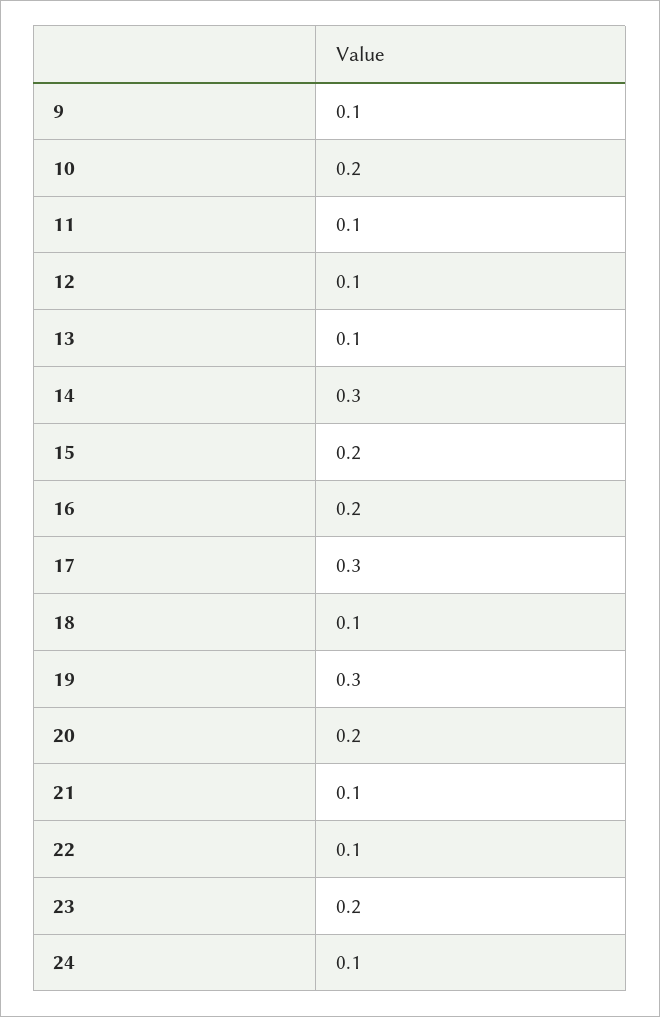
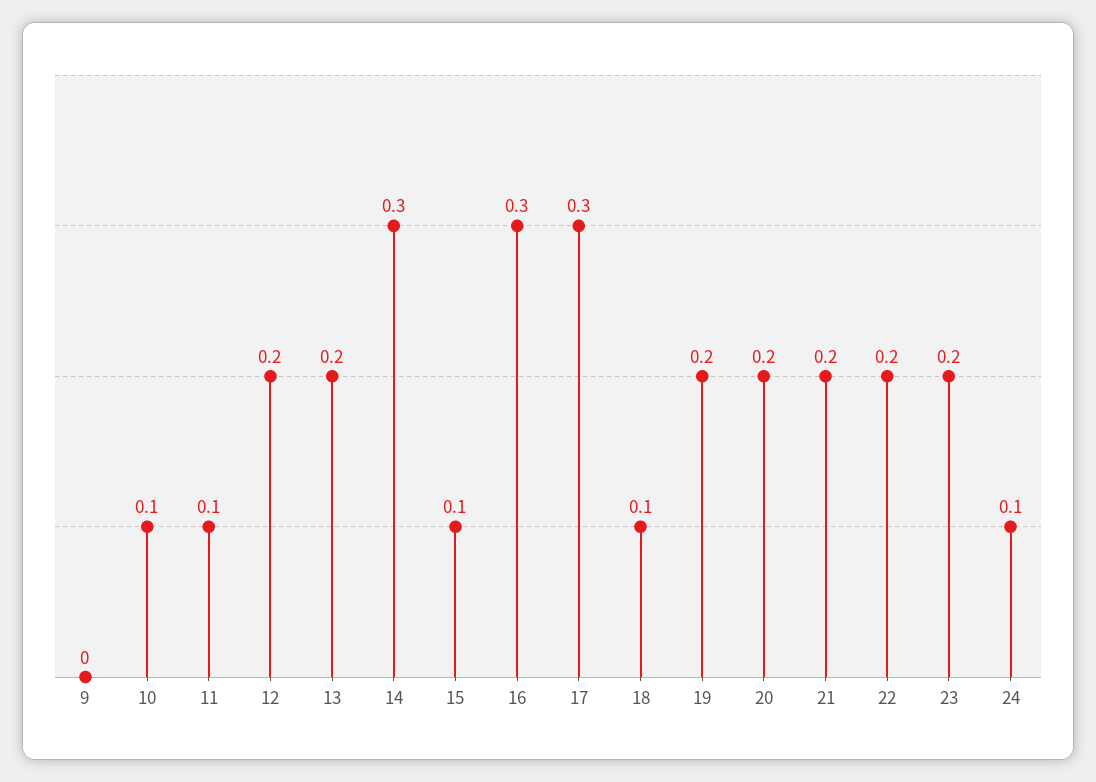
9: 0.1 -> 0
10: 0.2 -> 0.1
12: 0.1 -> 0.2
13: 0.1 -> 0.2
15: 0.2 -> 0.1
16: 0.2 -> 0.3
19: 0.3 -> 0.2
21: 0.1 -> 0.2
22: 0.1 -> 0.2

